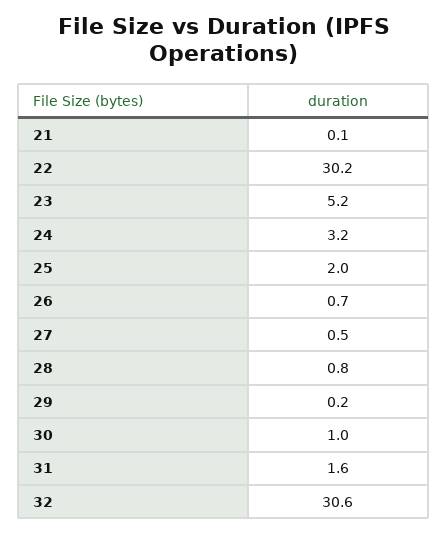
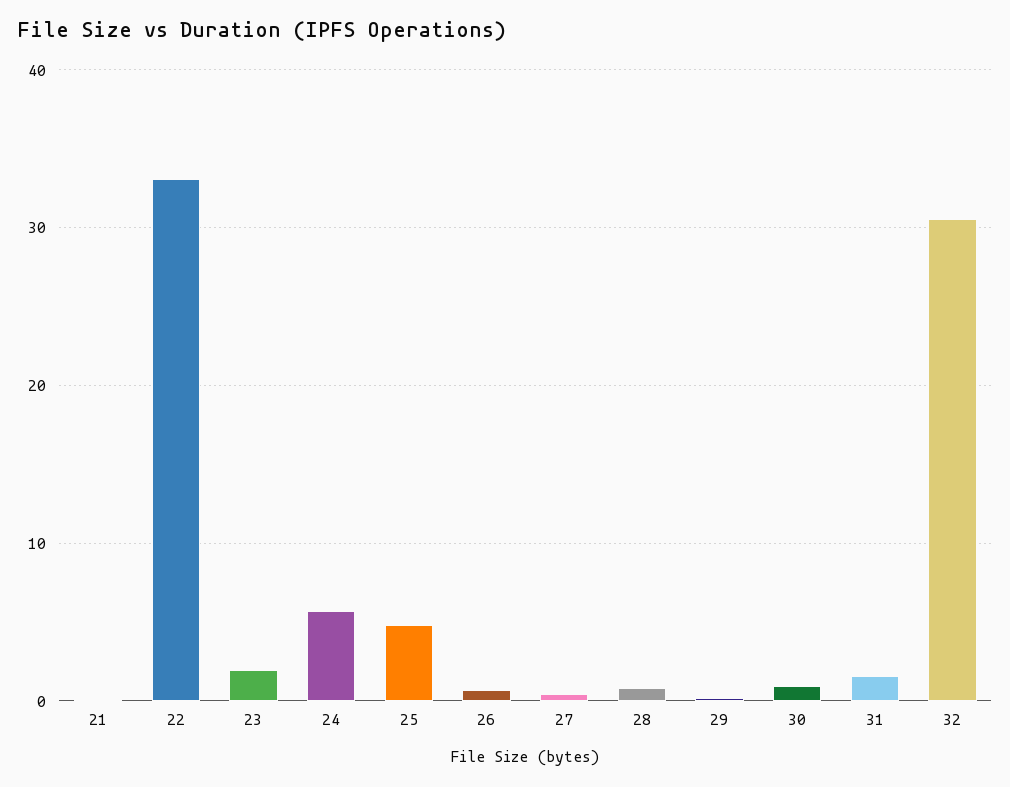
22: 30.2 -> 33
23: 5.2 -> 2
24: 3.2 -> 6
25: 2 -> 5

